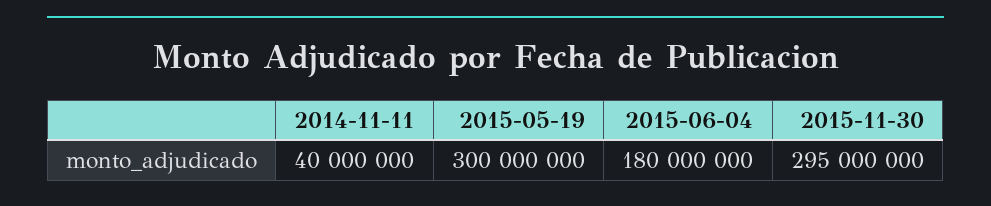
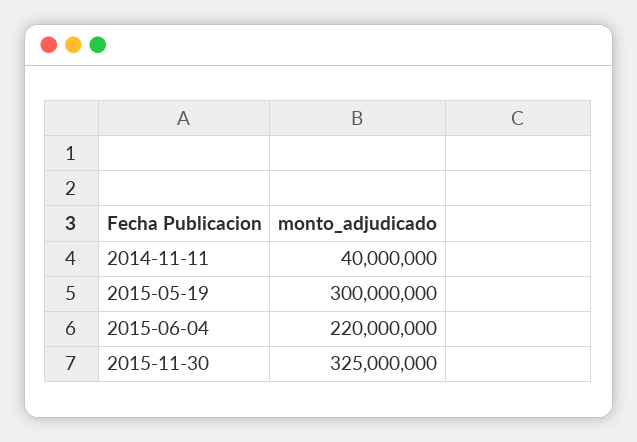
2015-06-04: 180000000 -> 220000000
2015-11-30: 295000000 -> 325000000

